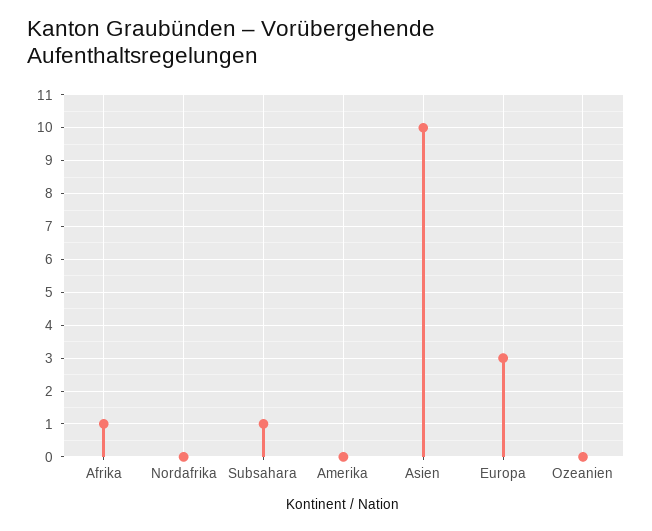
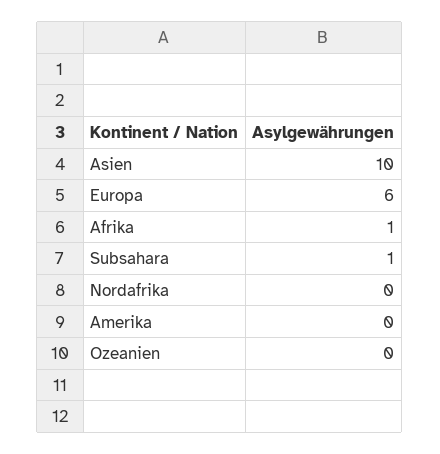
Europa: 3 -> 6

